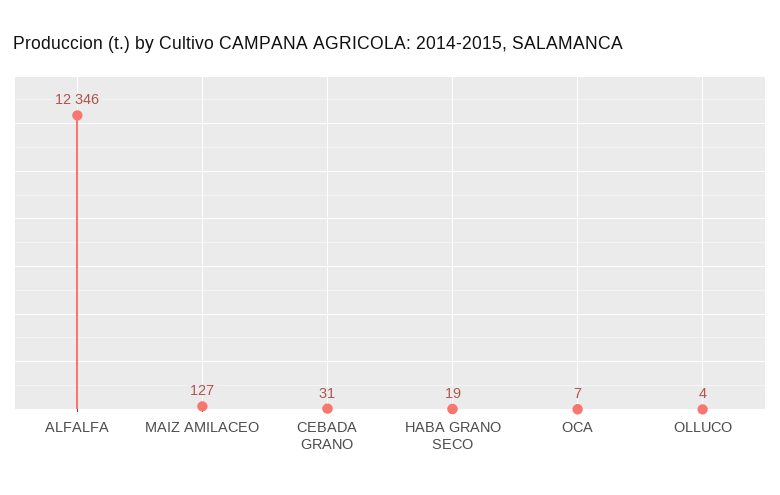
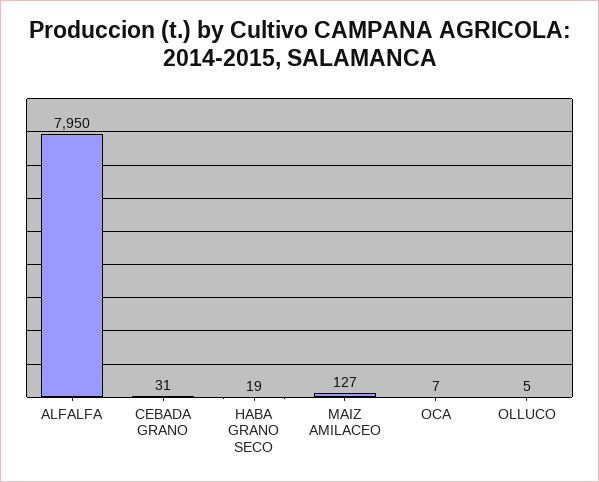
ALFALFA: 12346 -> 7950
OLLUCO: 4 -> 5

